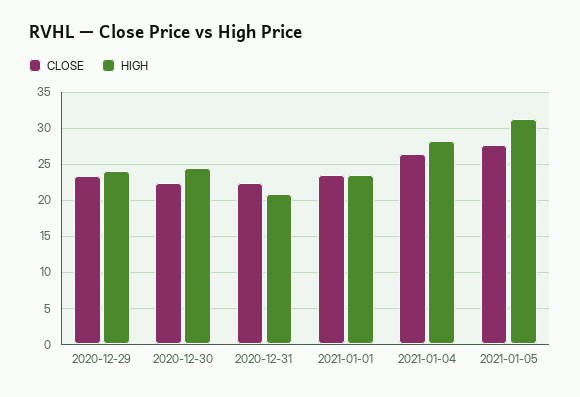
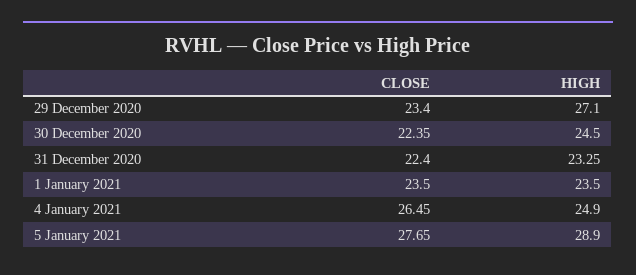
HIGH, 2020-12-29: 24 -> 27.1
HIGH, 2020-12-31: 21 -> 23.25
HIGH, 2021-01-04: 28 -> 24.9
HIGH, 2021-01-05: 31 -> 28.9

